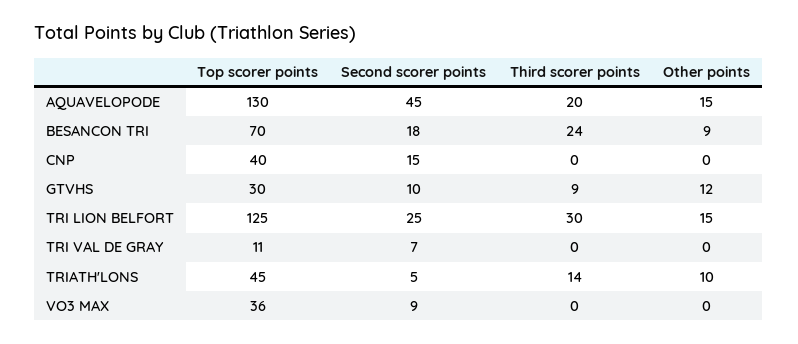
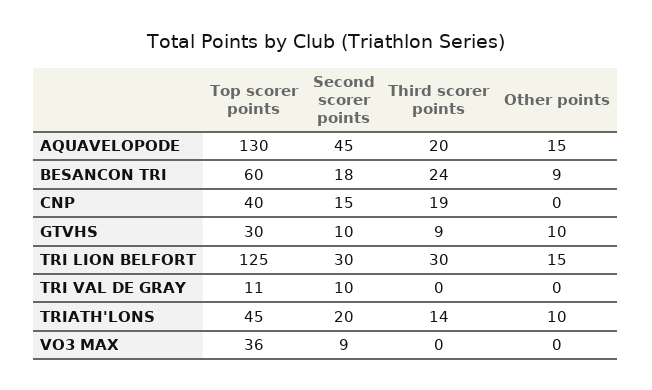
Top scorer points, BESANCON TRI: 70 -> 60
Third scorer points, CNP: 0 -> 19
Other points, GTVHS: 12 -> 10
Second scorer points, TRI LION BELFORT: 25 -> 30
Second scorer points, TRI VAL DE GRAY: 7 -> 10
Second scorer points, TRIATH'LONS: 5 -> 20

